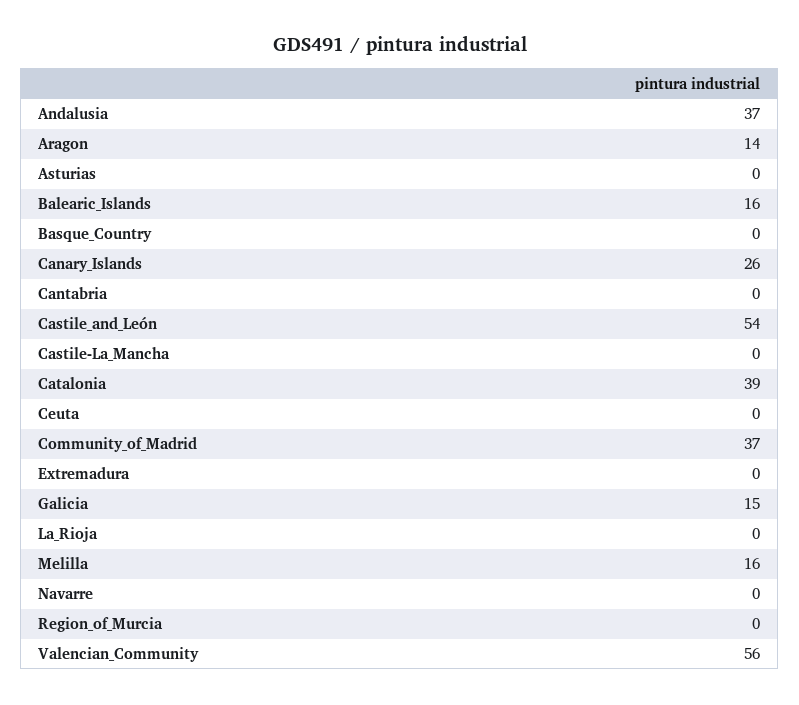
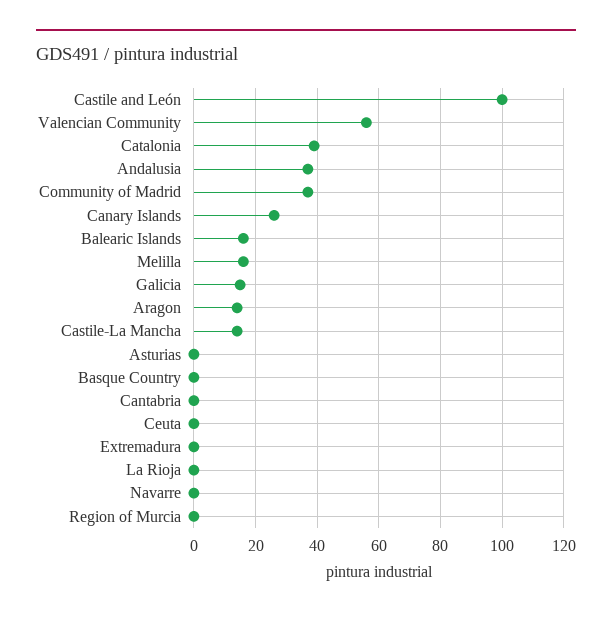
Castile_and_León: 54 -> 100
Castile-La_Mancha: 0 -> 15

